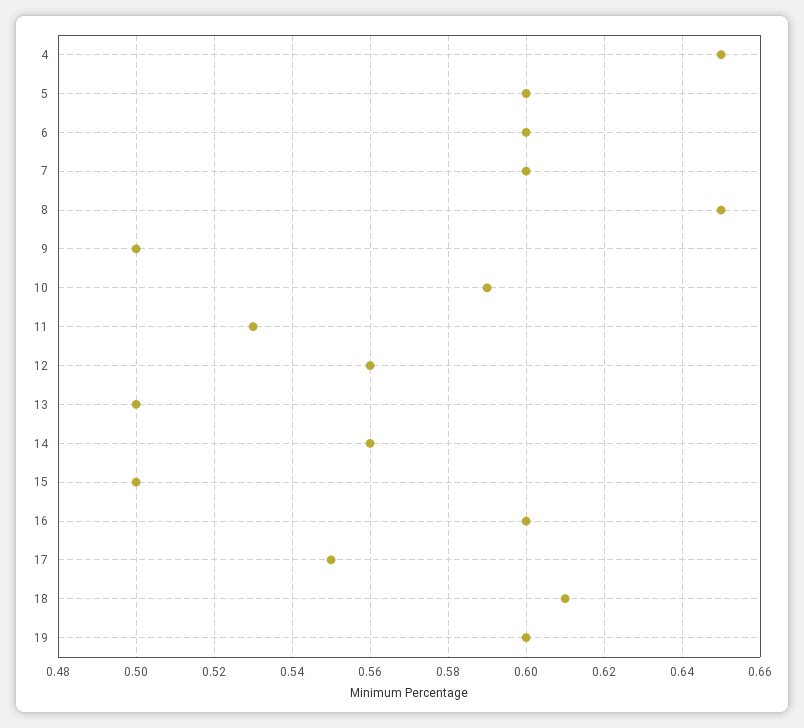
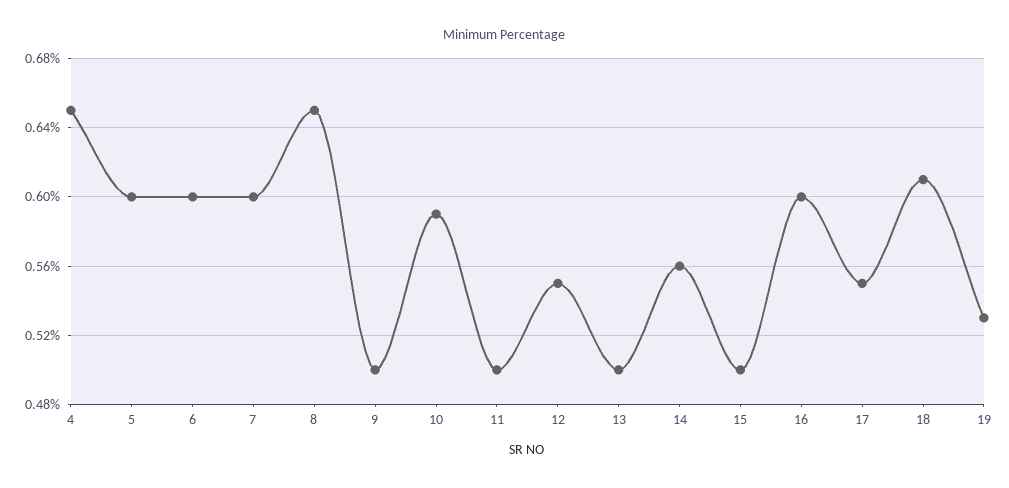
11: 0.53 -> 0.5
12: 0.56 -> 0.55
19: 0.6 -> 0.53

